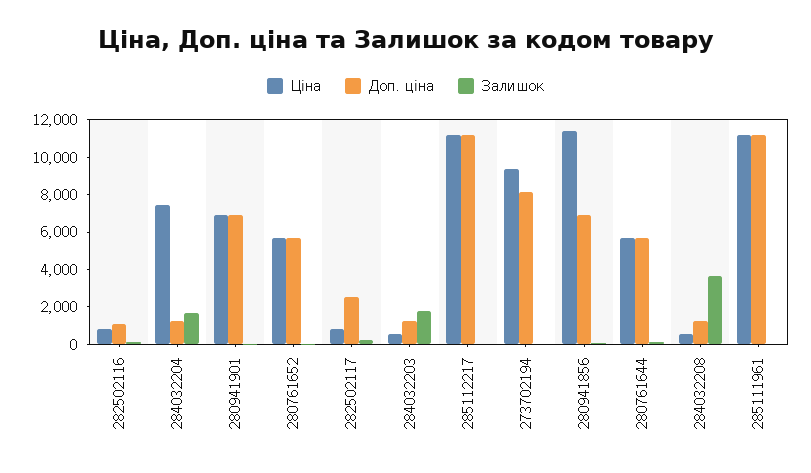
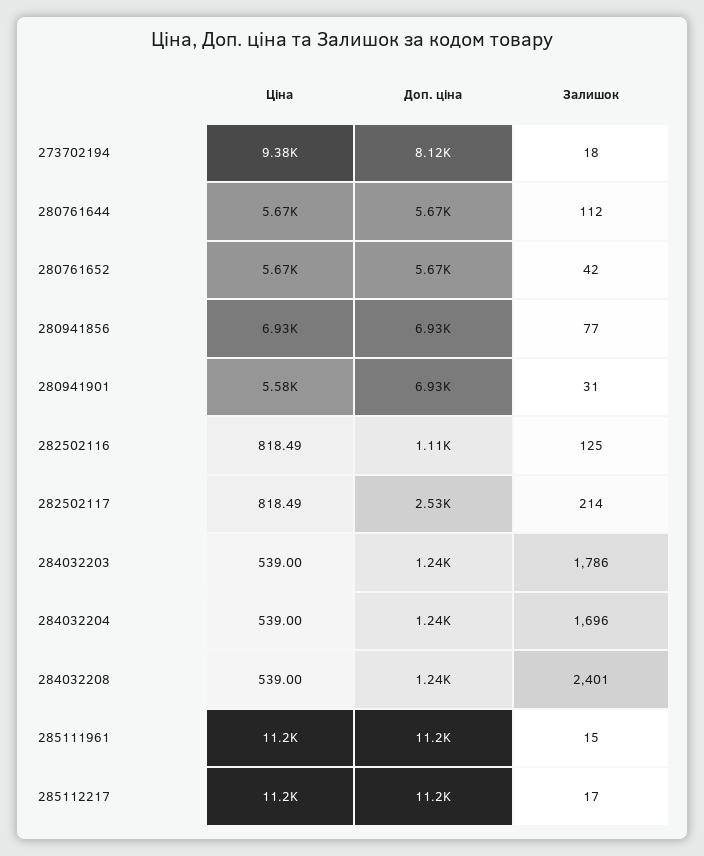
Ціна, 284032204: 7500 -> 539
Ціна, 280941901: 7000 -> 5580
Ціна, 280941856: 11500 -> 6930
Залишок, 284032208: 3500 -> 2401

